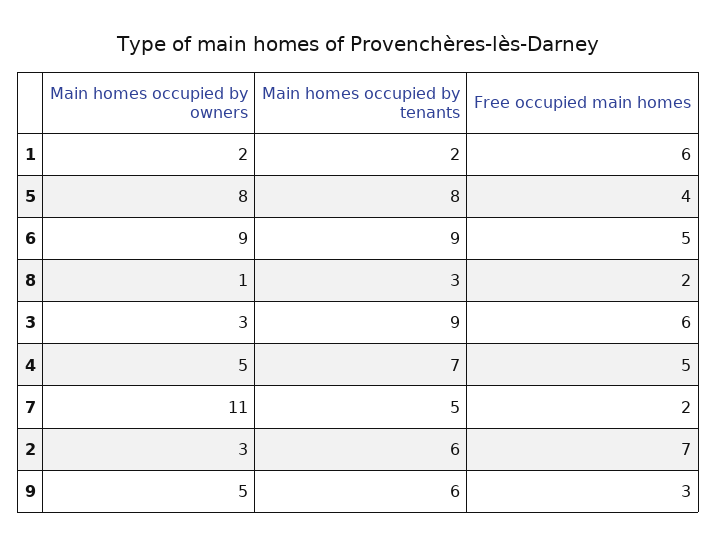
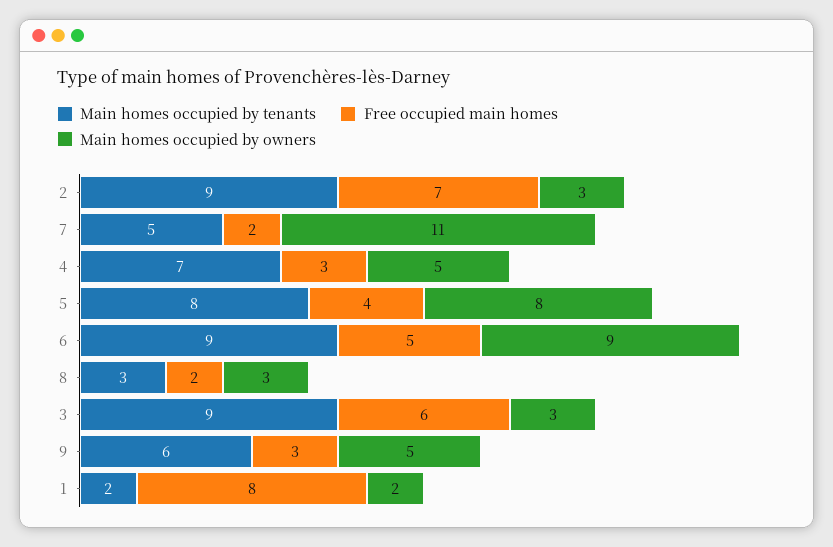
Free occupied main homes, 1: 6 -> 8
Main homes occupied by owners, 8: 1 -> 3
Free occupied main homes, 4: 5 -> 3
Main homes occupied by tenants, 2: 6 -> 9

